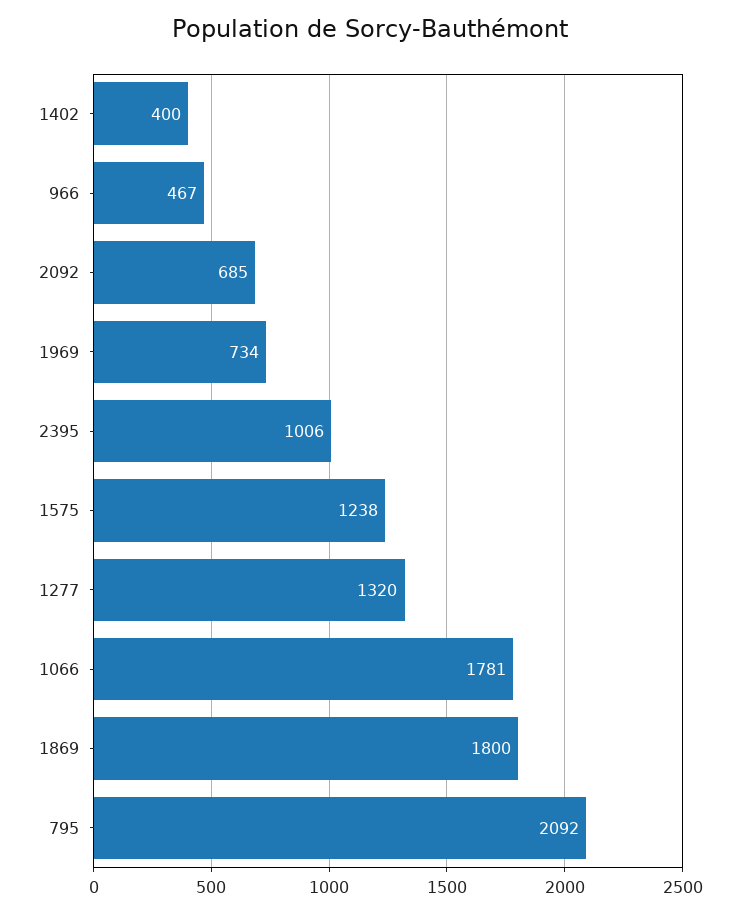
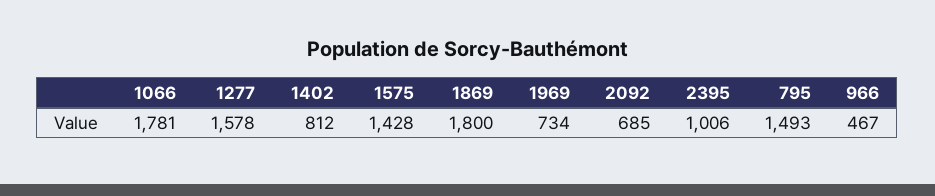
1402: 400 -> 812
1575: 1238 -> 1428
1277: 1320 -> 1578
795: 2092 -> 1493

